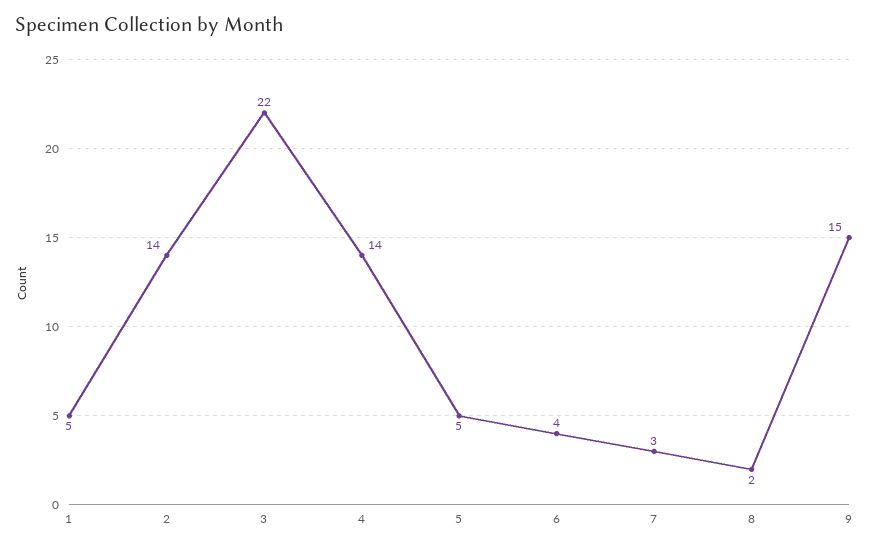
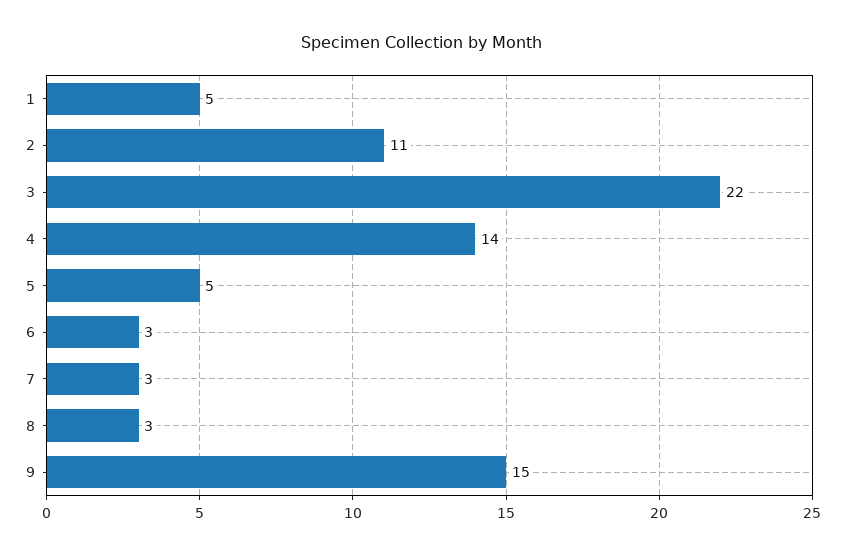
2: 14 -> 11
6: 4 -> 3
8: 2 -> 3

